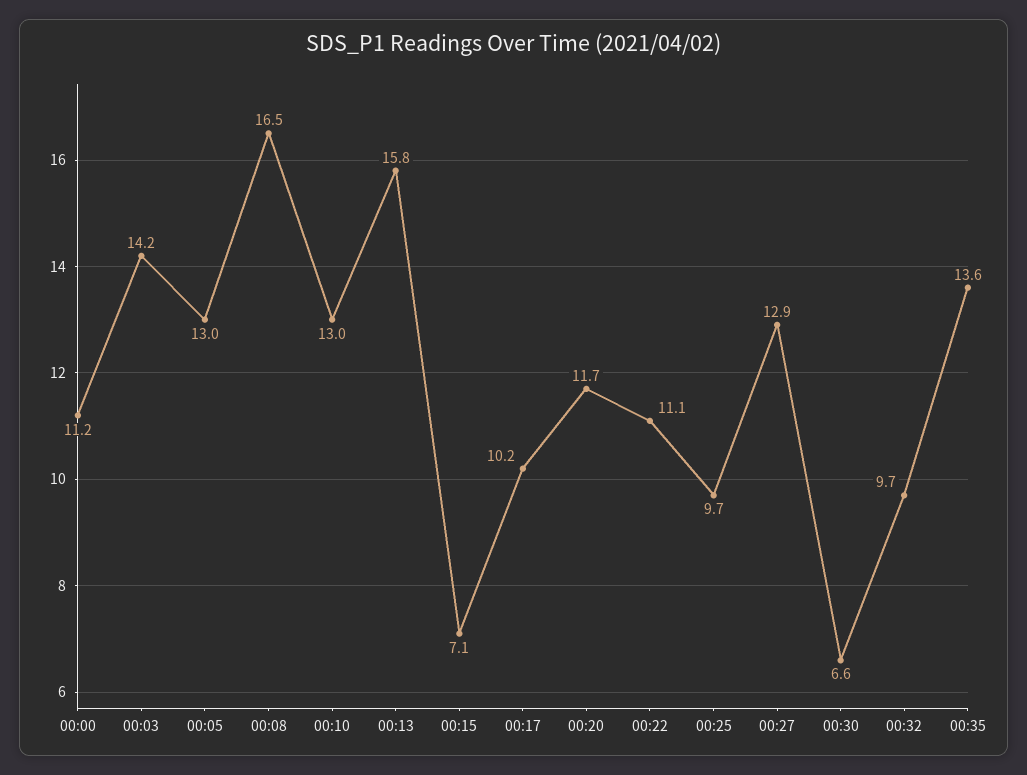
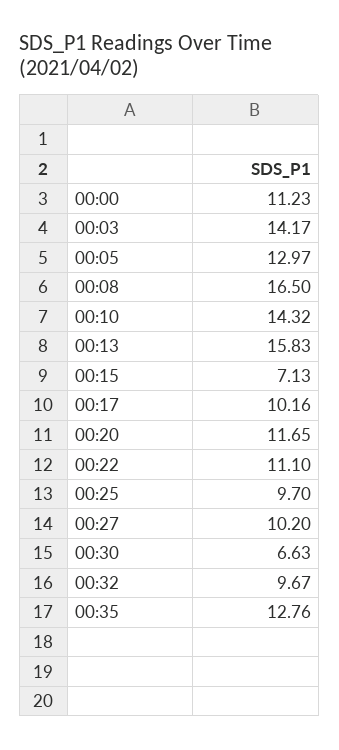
00:10: 13 -> 14.32
00:27: 12.9 -> 10.2
00:35: 13.6 -> 12.76

